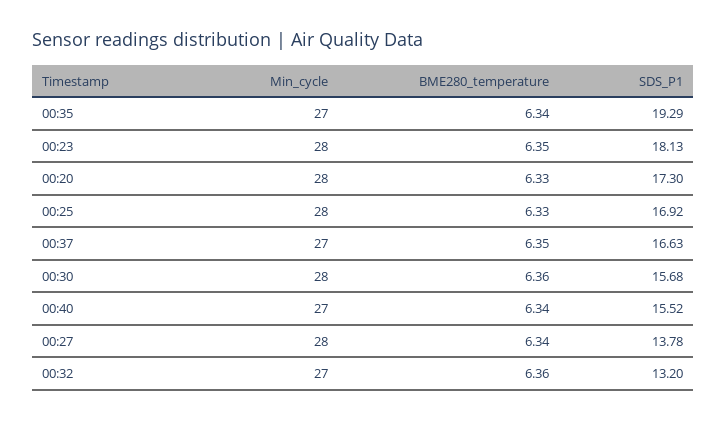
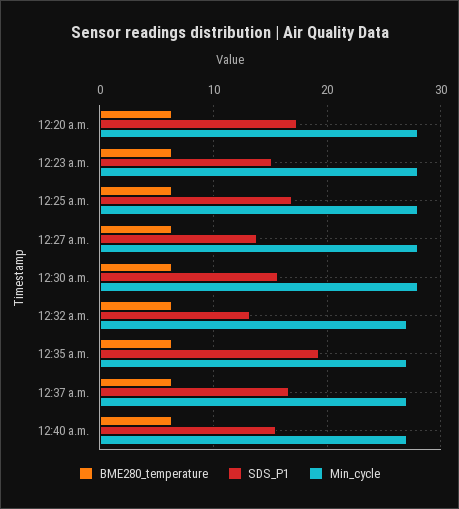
SDS_P1, 00:23: 18.13 -> 15

